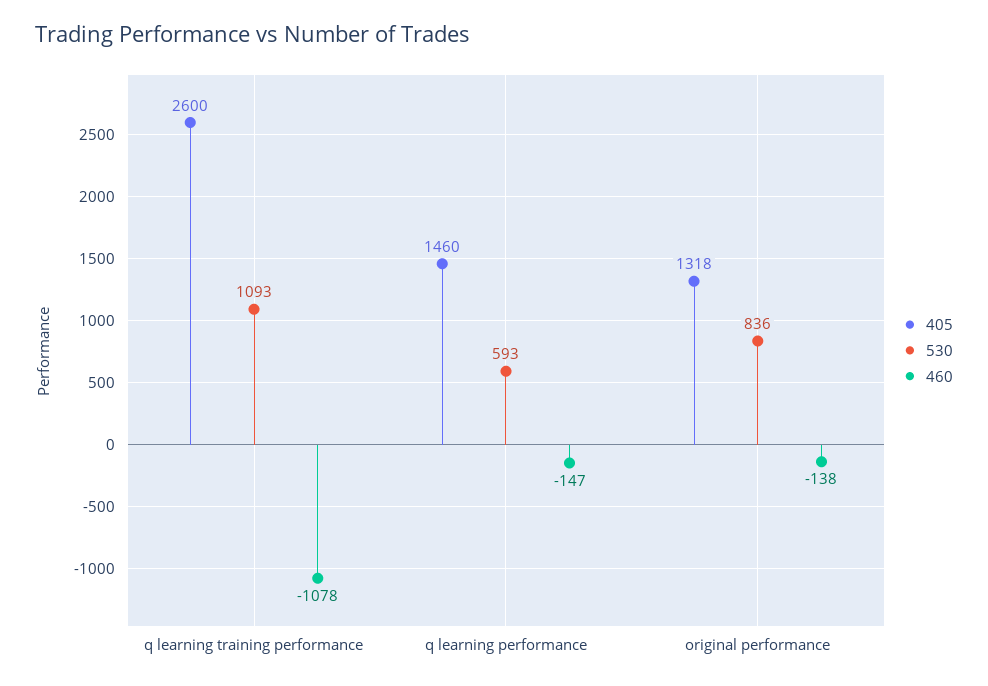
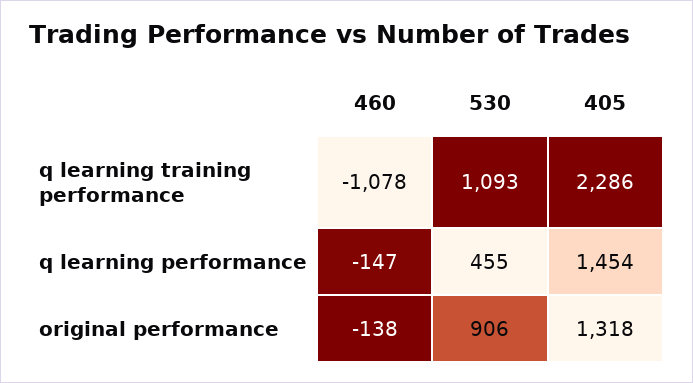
405, q learning training performance: 2600 -> 2286
405, q learning performance: 1460 -> 1454
530, q learning performance: 593 -> 455
530, original performance: 836 -> 906

